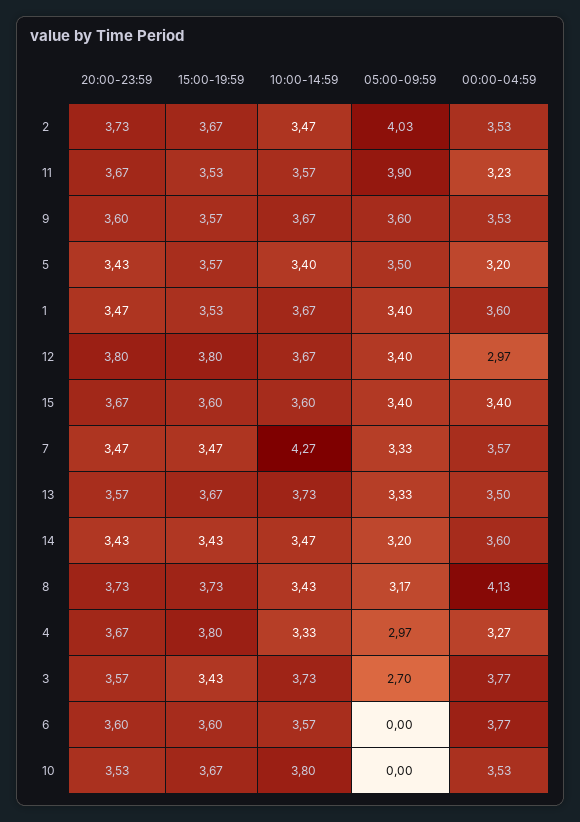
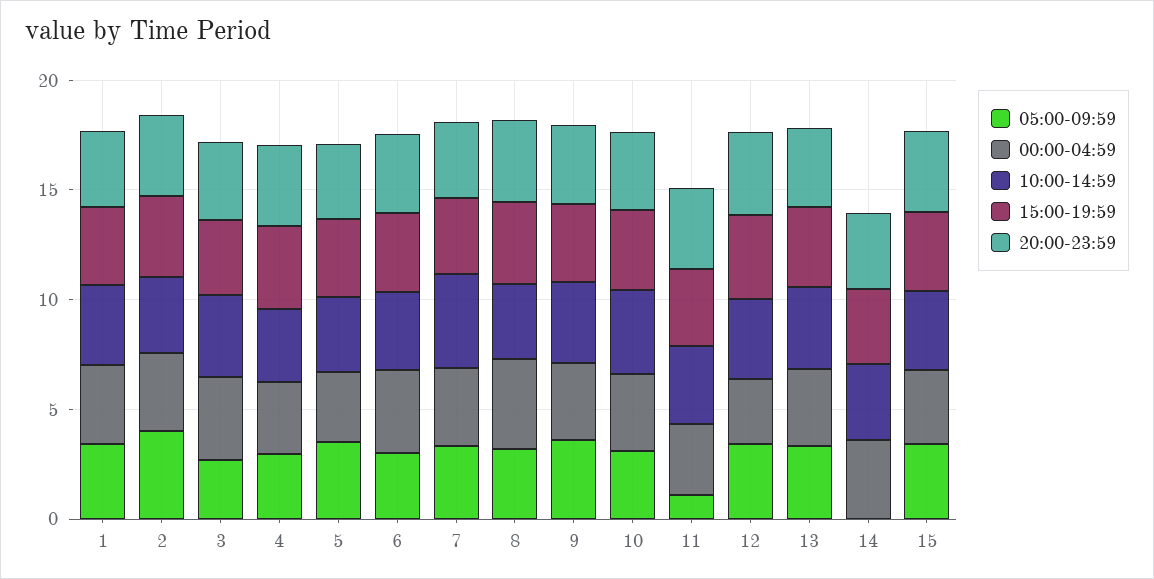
05:00-09:59, 11: 3.9 -> 1
05:00-09:59, 14: 3.2 -> 0
05:00-09:59, 6: 0 -> 3
05:00-09:59, 10: 0 -> 3

